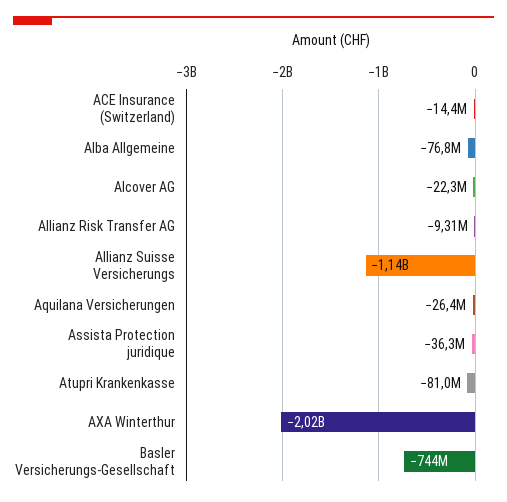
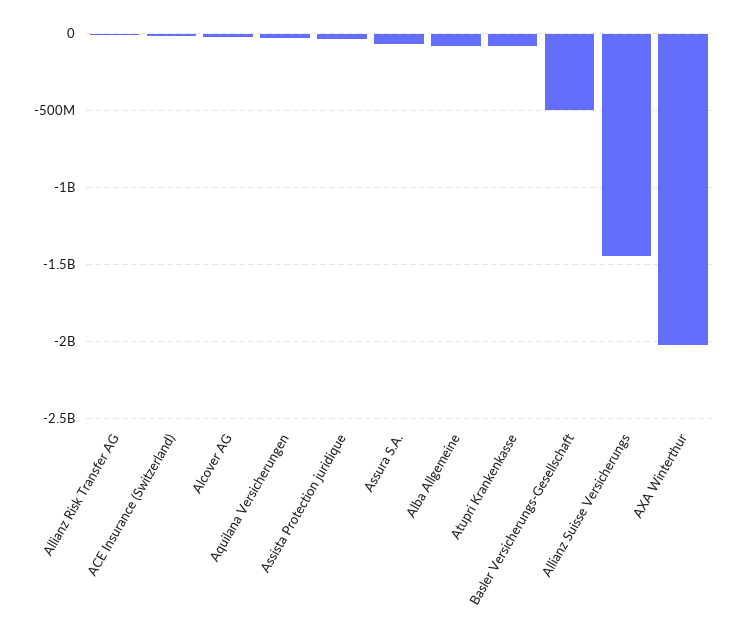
Allianz Suisse Versicherungs: -1140000000 -> -1450000000
Basler Versicherungs-Gesellschaft: -744000000 -> -500000000
Assura S.A.: none -> -50000000

